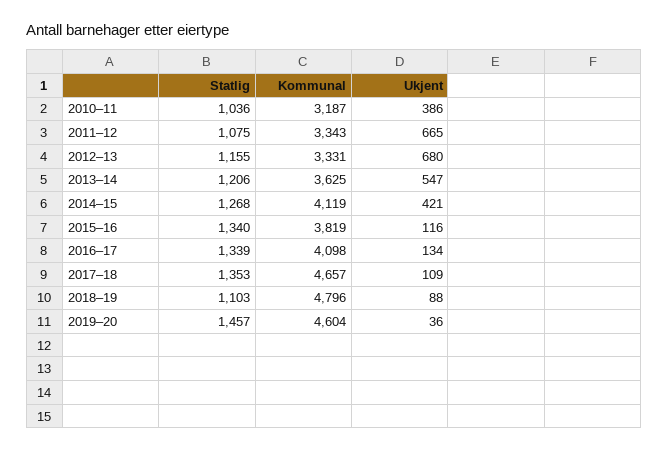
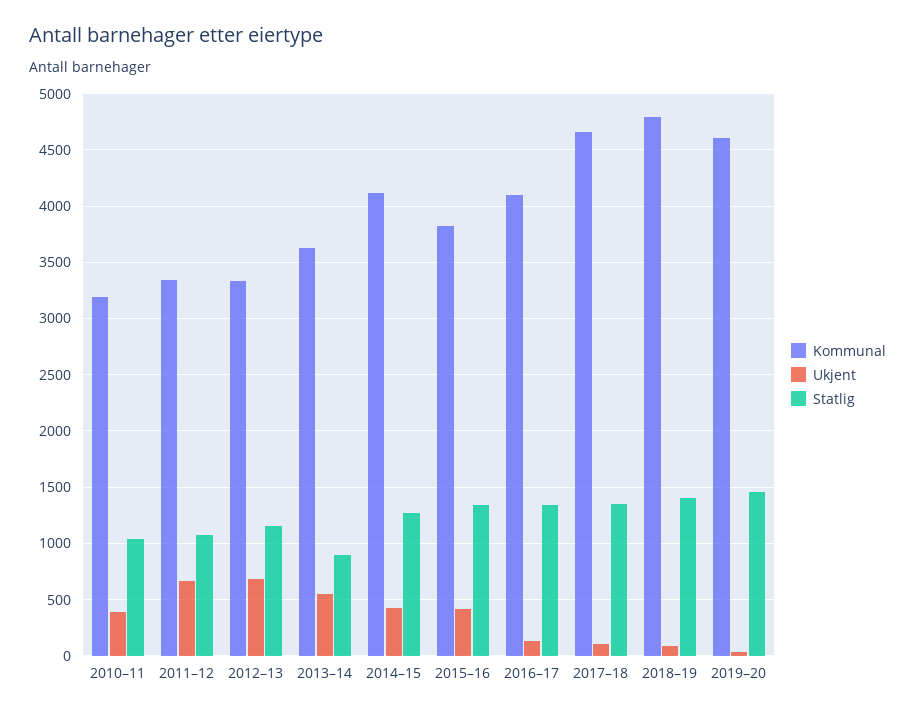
Statlig, 2013–14: 1206 -> 900
Ukjent, 2015–16: 116 -> 400
Statlig, 2018–19: 1103 -> 1400

